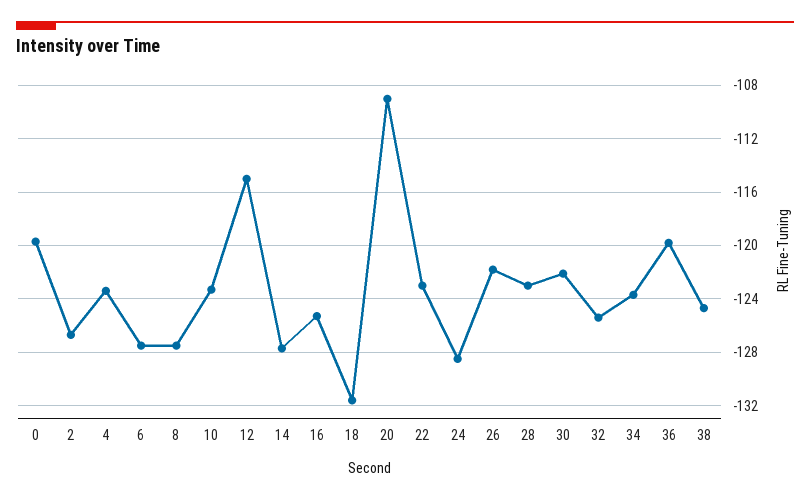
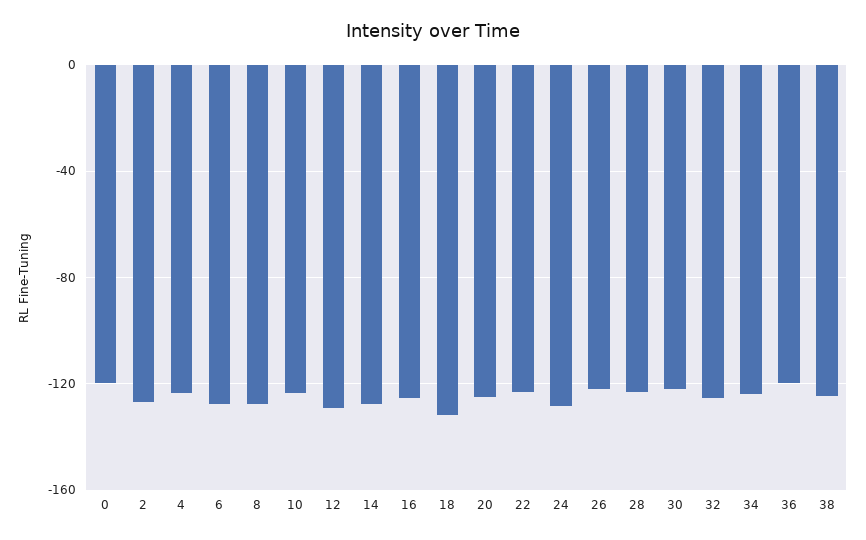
12: -115 -> -130
20: -109 -> -125

